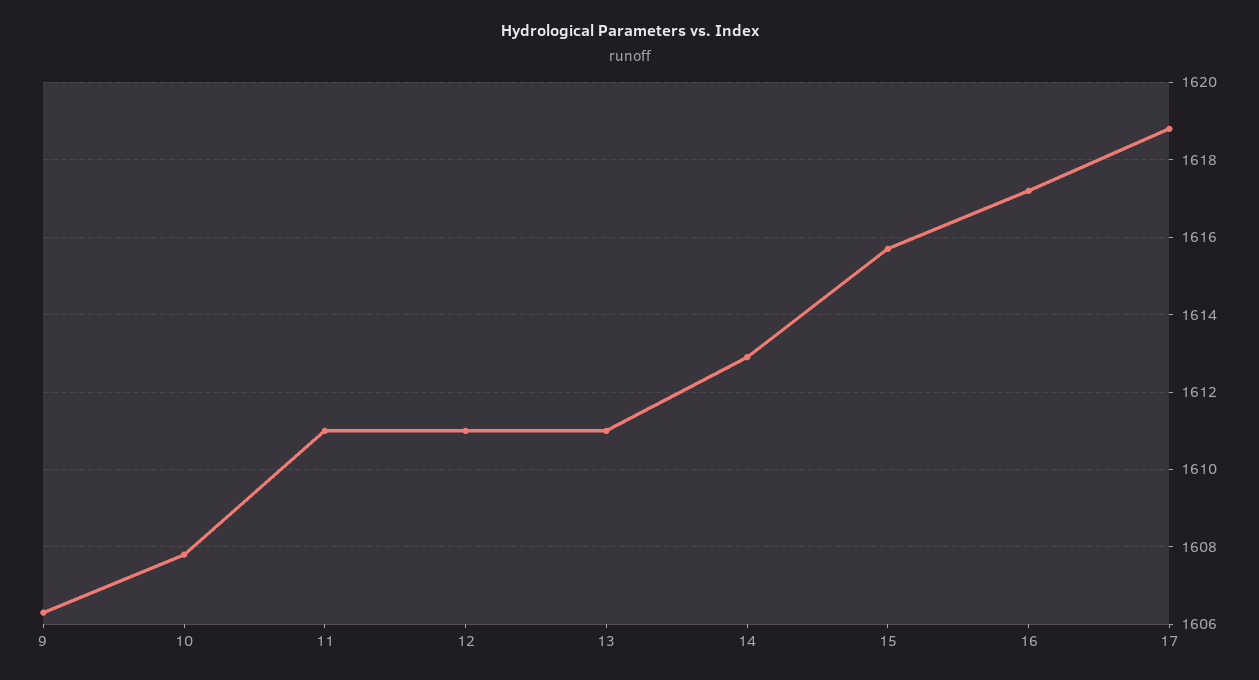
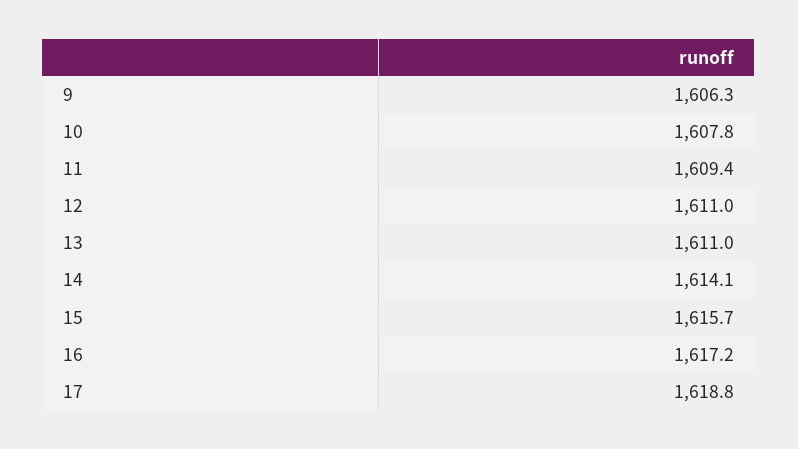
11: 1611 -> 1609.4
14: 1613 -> 1614.1

